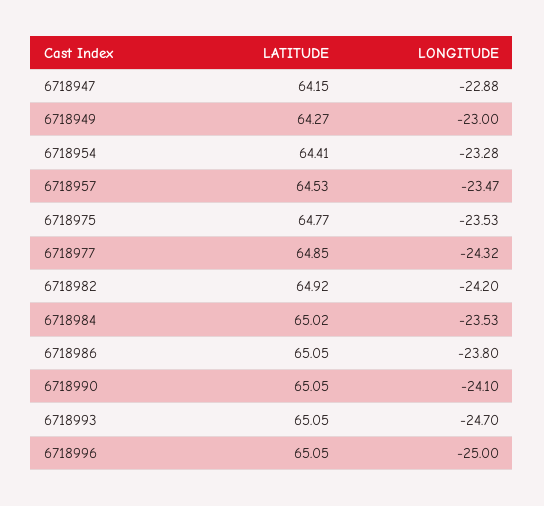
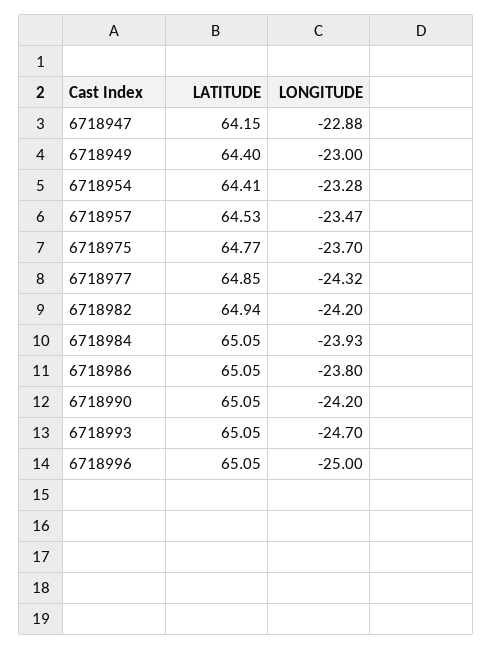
LATITUDE, 6718949: 64.27 -> 64.4
LONGITUDE, 6718975: -23.53 -> -23.7
LATITUDE, 6718982: 64.92 -> 64.94
LATITUDE, 6718984: 65.02 -> 65.05
LONGITUDE, 6718984: -23.53 -> -23.93
LONGITUDE, 6718990: -24.1 -> -24.2

